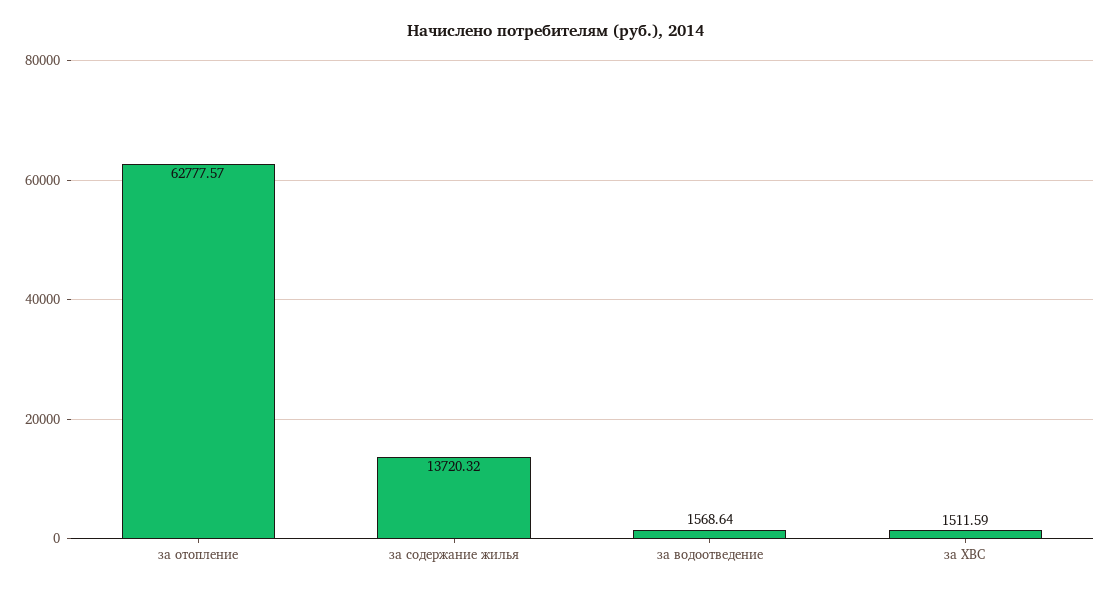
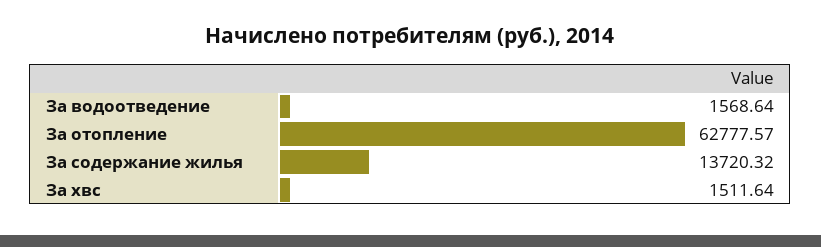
за ХВС: 1511.59 -> 1511.64

